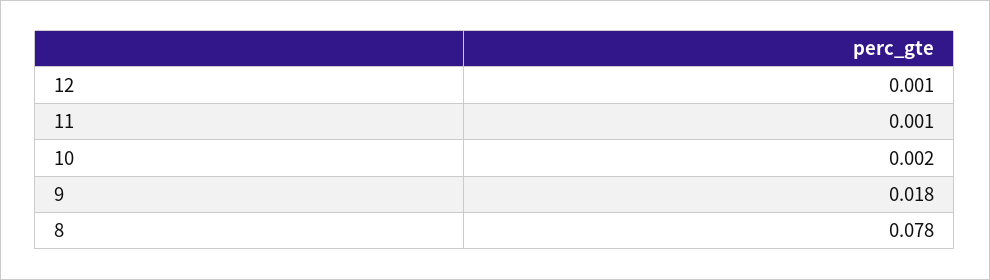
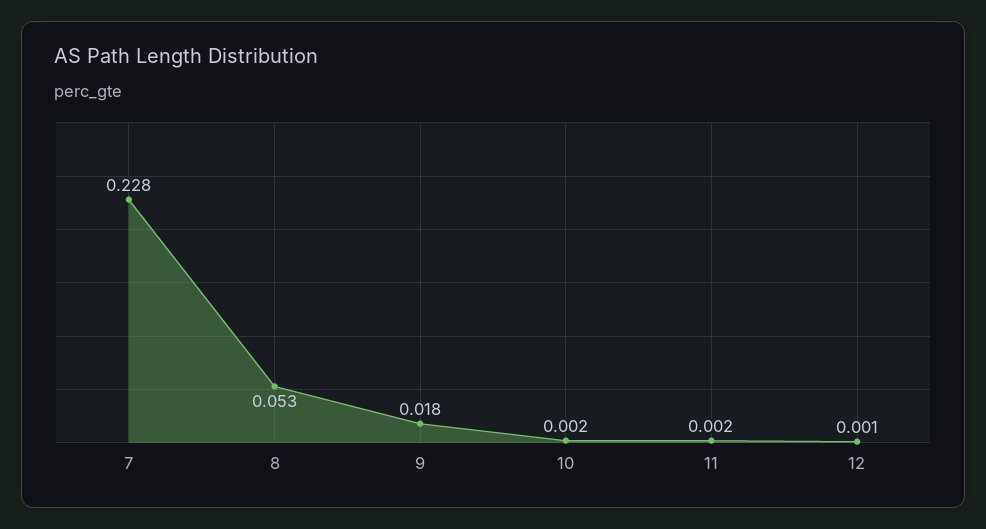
11: 0.001 -> 0.002
8: 0.078 -> 0.053
7: none -> 0.228

